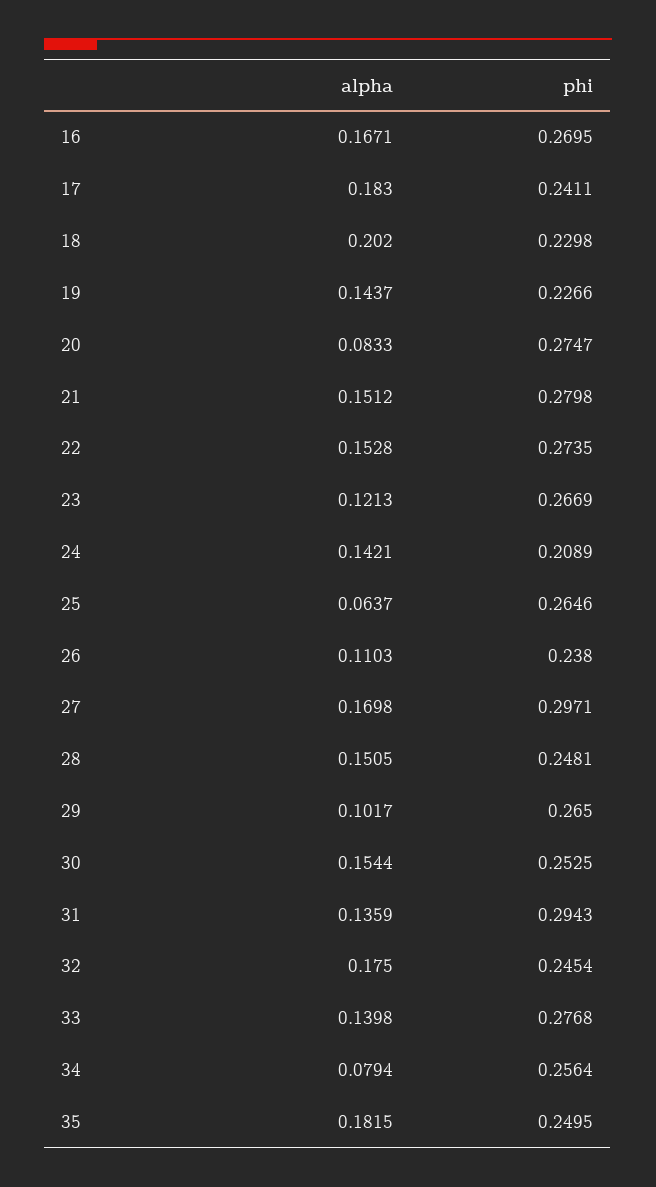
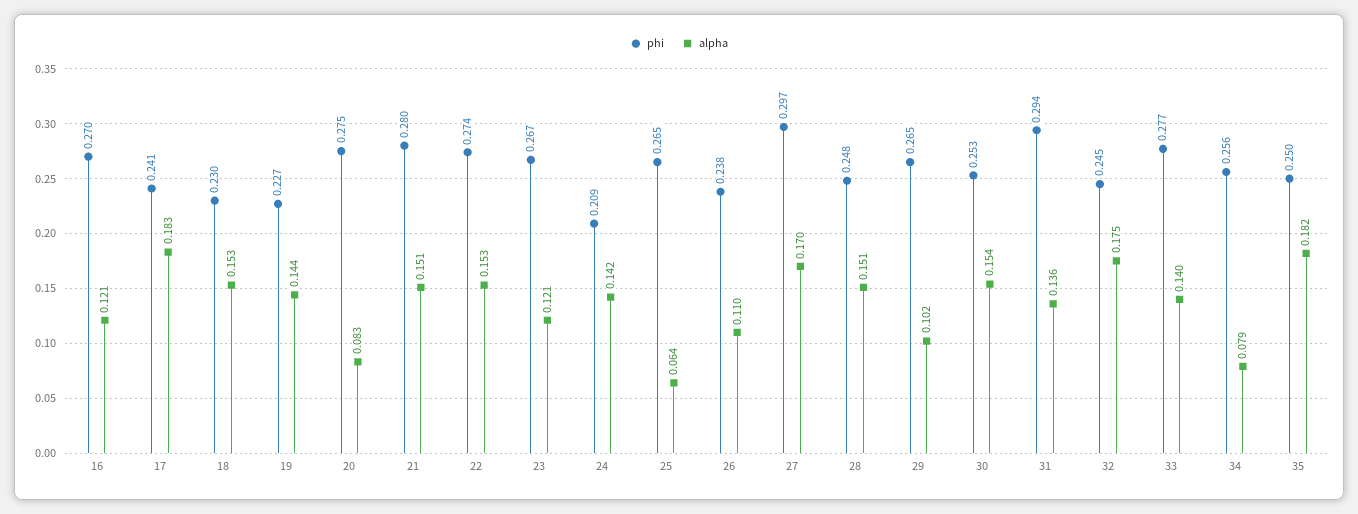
alpha, 16: 0.1671 -> 0.121
alpha, 18: 0.202 -> 0.153

